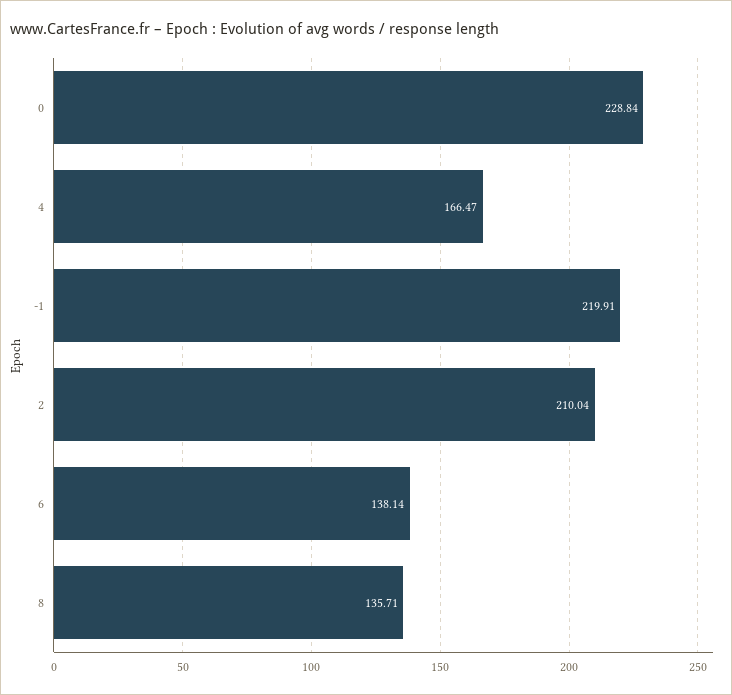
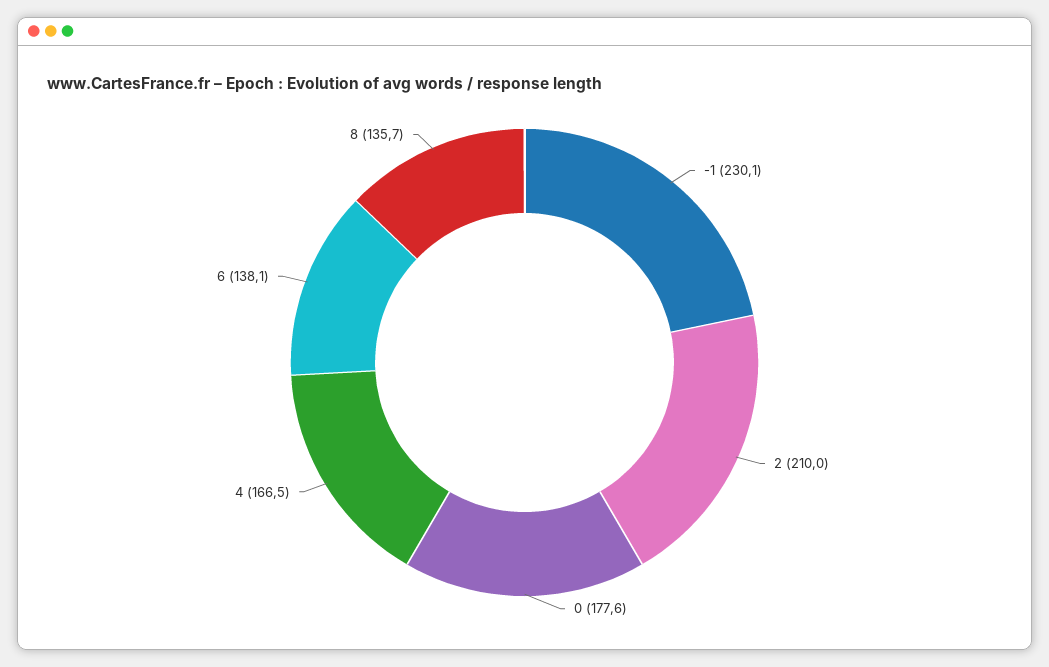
0: 228.84 -> 177.6
-1: 219.91 -> 230.1

